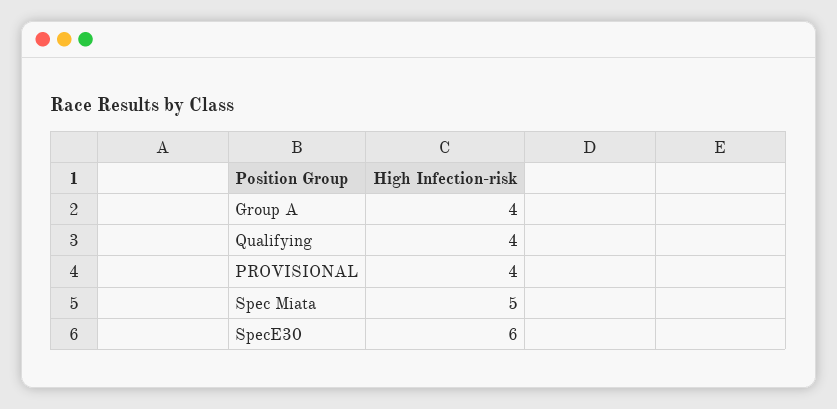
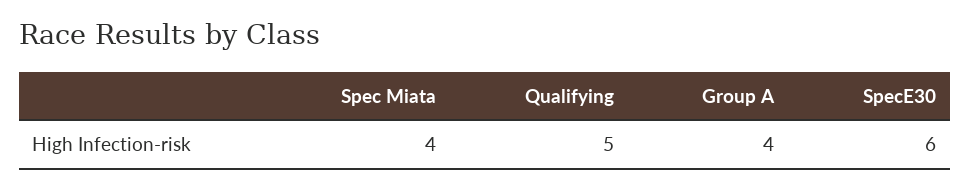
Qualifying: 4 -> 5
PROVISIONAL: 4 -> none
Spec Miata: 5 -> 4

